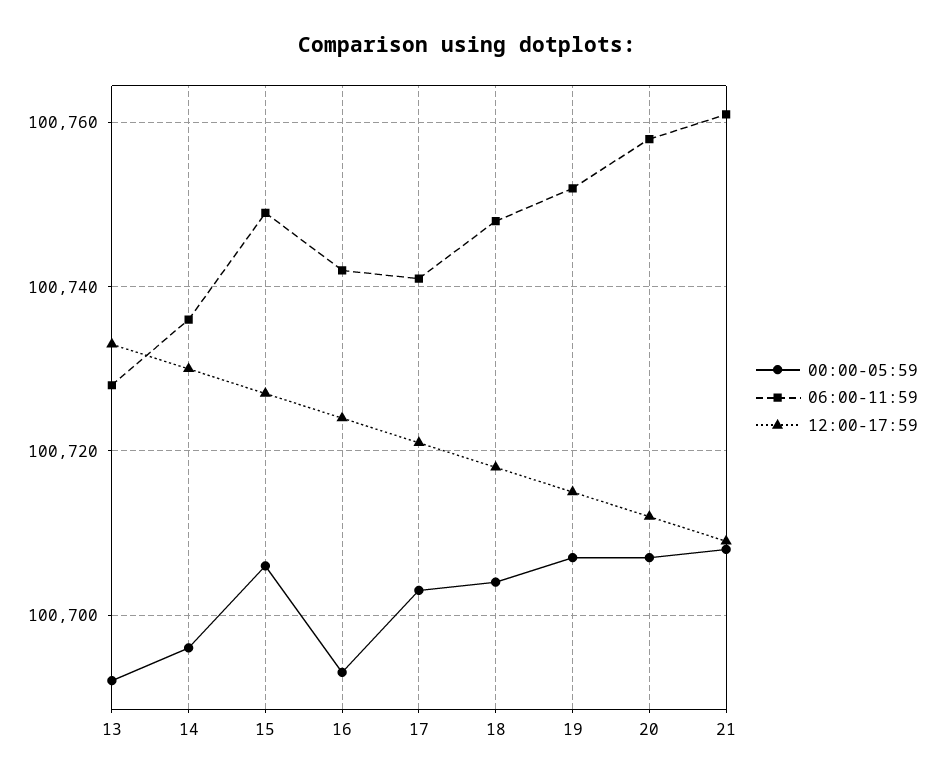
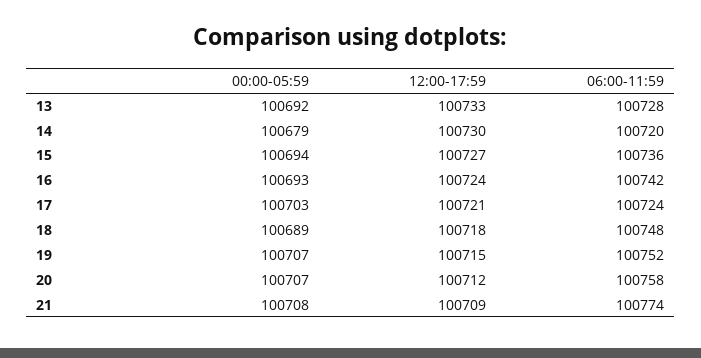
00:00-05:59, 14: 100695 -> 100679
06:00-11:59, 14: 100735 -> 100720
00:00-05:59, 15: 100705 -> 100694
06:00-11:59, 15: 100750 -> 100736
06:00-11:59, 17: 100740 -> 100724
00:00-05:59, 18: 100705 -> 100689
06:00-11:59, 21: 100760 -> 100774

